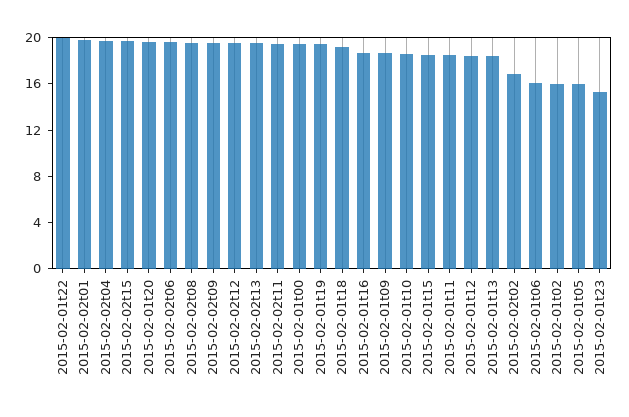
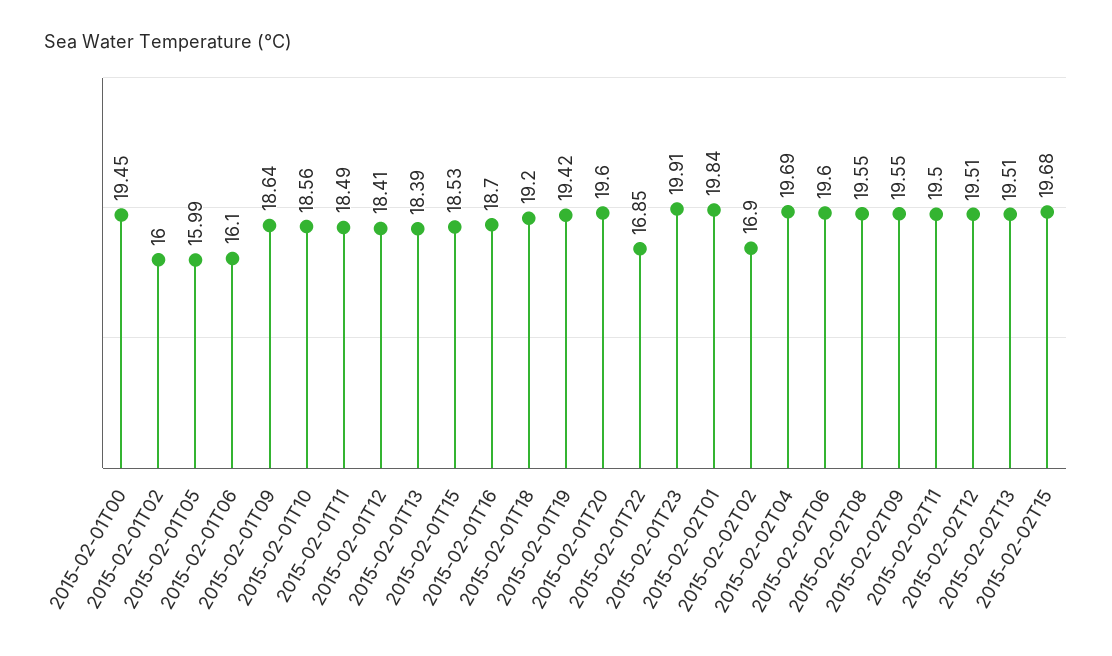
2015-02-01t22: 20 -> 16.85
2015-02-01t23: 15 -> 19.91

